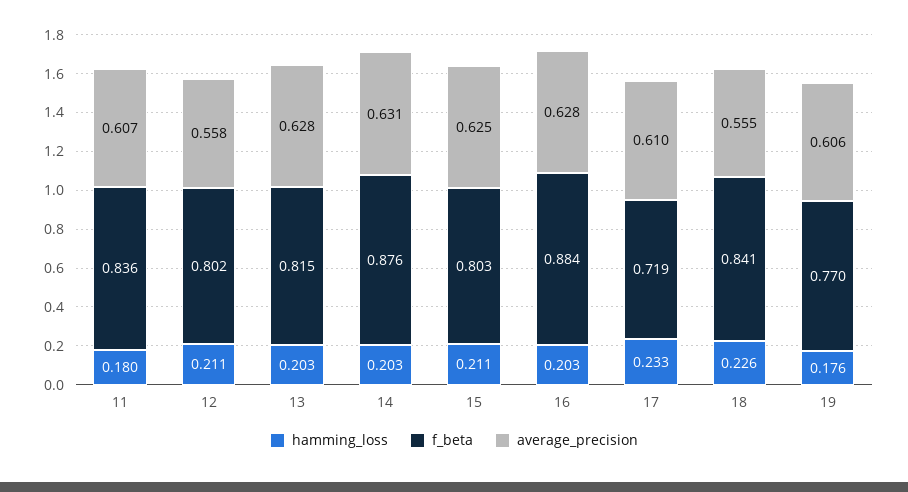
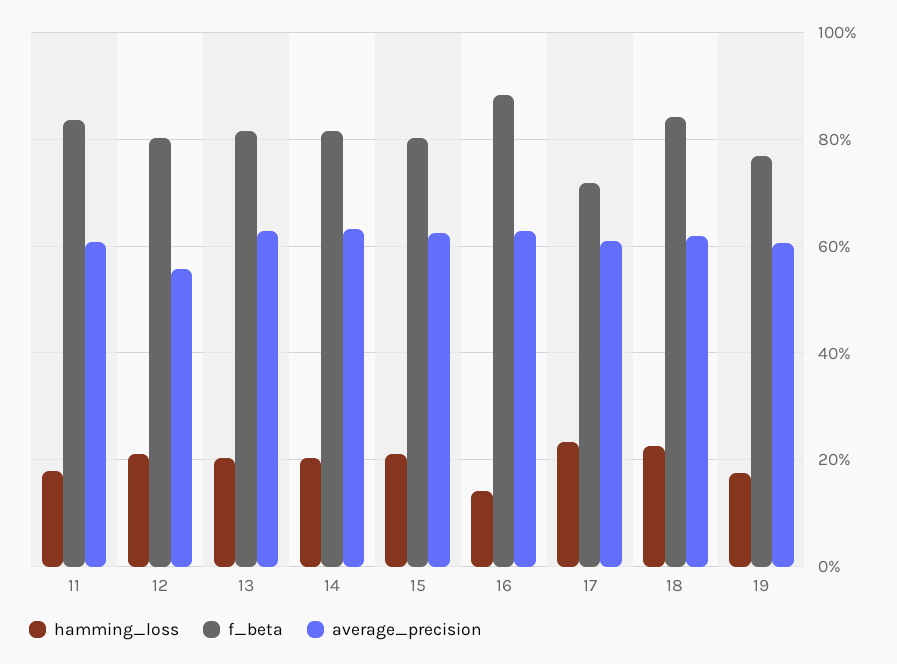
f_beta, 14: 0.876 -> 0.82
hamming_loss, 16: 0.203 -> 0.14
average_precision, 18: 0.555 -> 0.62

